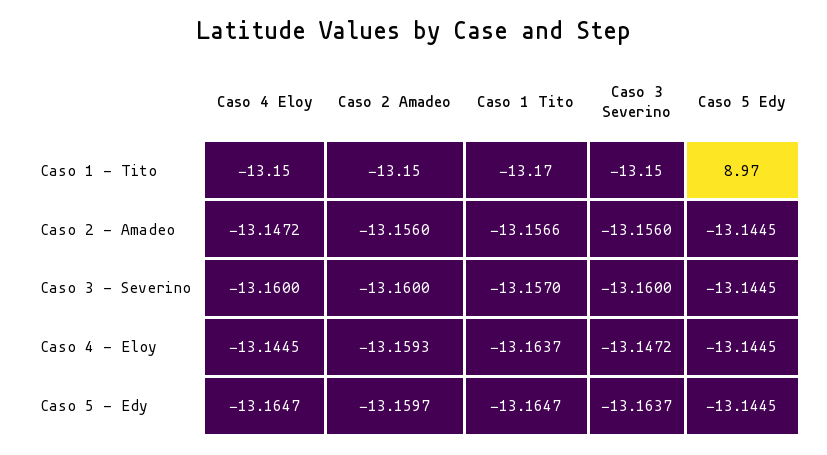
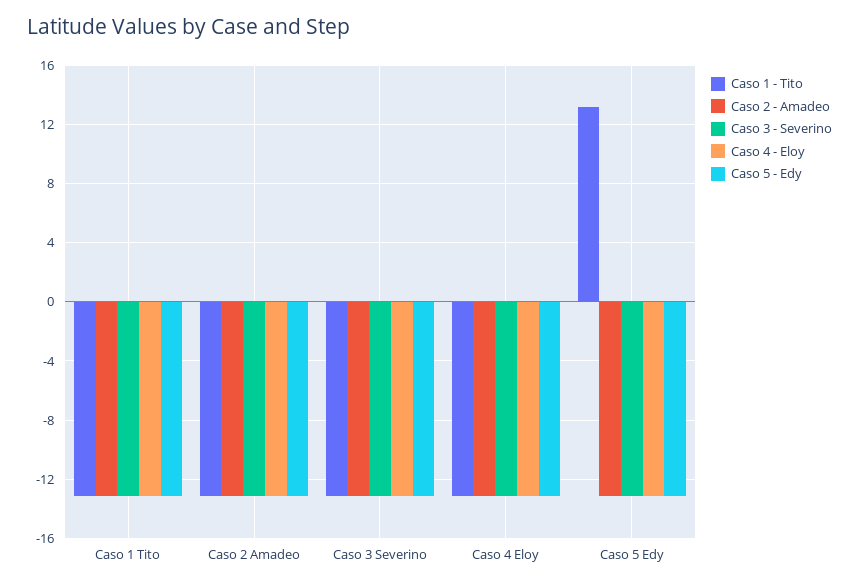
Caso 1 - Tito, Caso 5 Edy: 8.97 -> 13

